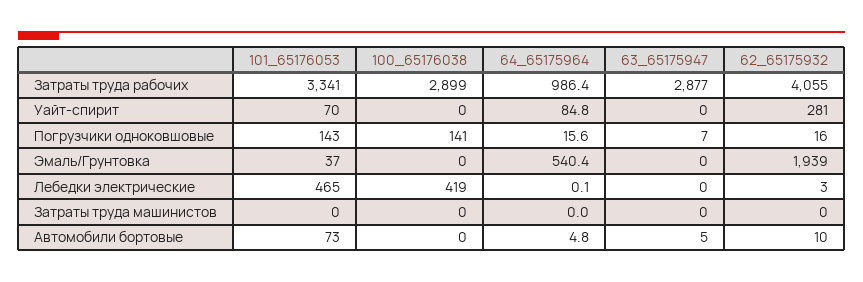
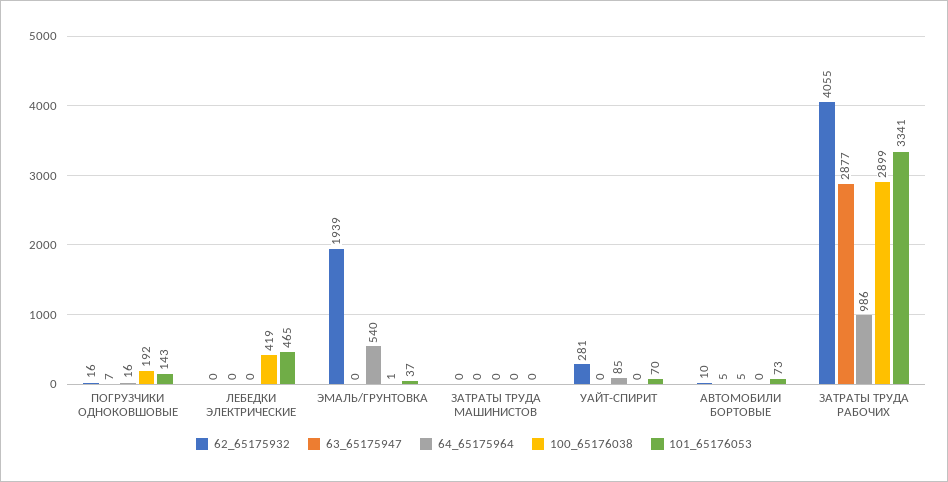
100_65176038, Погрузчики одноковшовые: 141 -> 192
100_65176038, Эмаль/Грунтовка: 0 -> 1
62_65175932, Лебедки электрические: 3 -> 0

